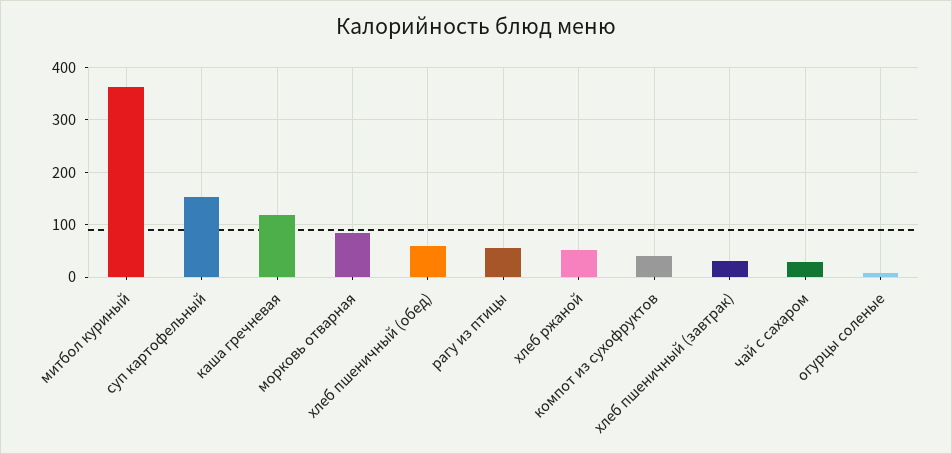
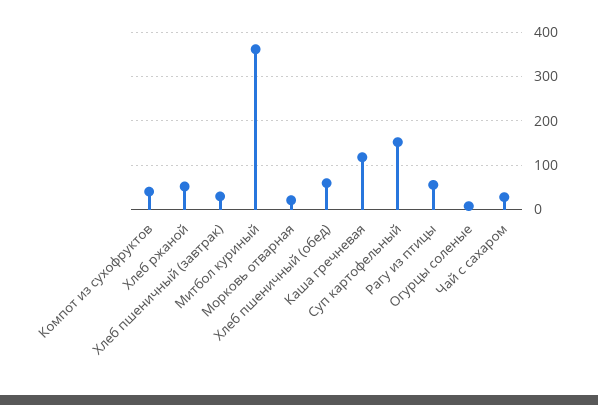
морковь отварная: 80 -> 20

